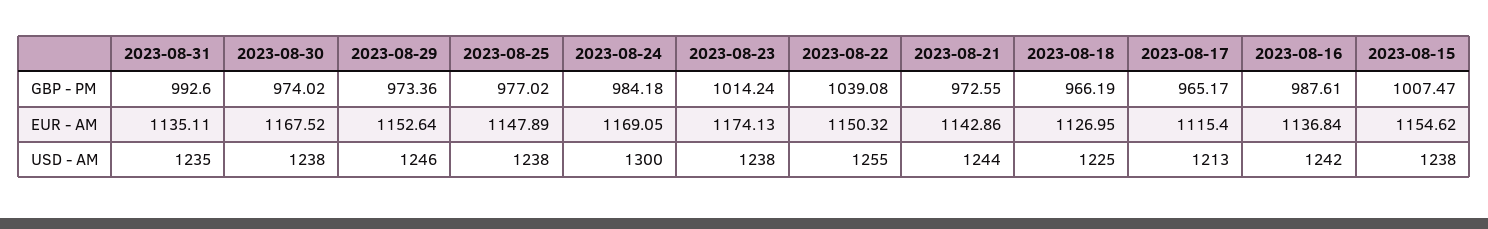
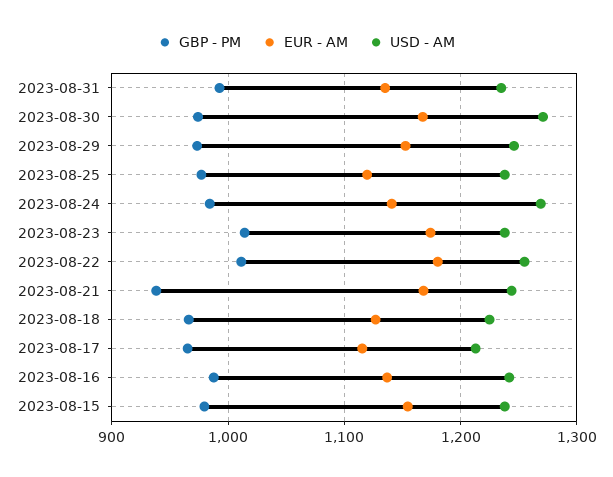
GBP - PM, 2023-08-22: 1039.08 -> 1010
GBP - PM, 2023-08-21: 972.55 -> 940
GBP - PM, 2023-08-15: 1007.47 -> 980
EUR - AM, 2023-08-25: 1147.89 -> 1120
EUR - AM, 2023-08-24: 1169.05 -> 1140
EUR - AM, 2023-08-22: 1150.32 -> 1180
EUR - AM, 2023-08-21: 1142.86 -> 1170
USD - AM, 2023-08-30: 1238 -> 1270
USD - AM, 2023-08-24: 1300 -> 1270

